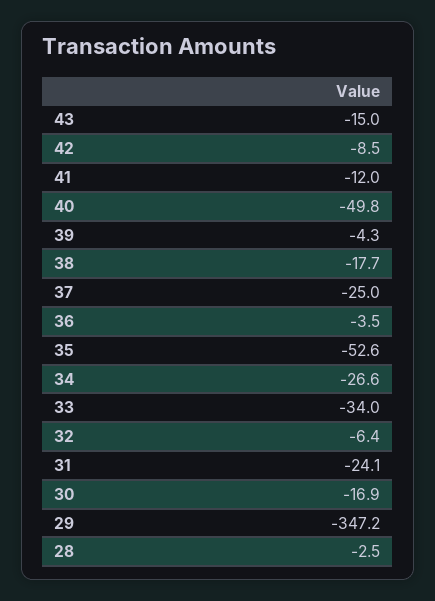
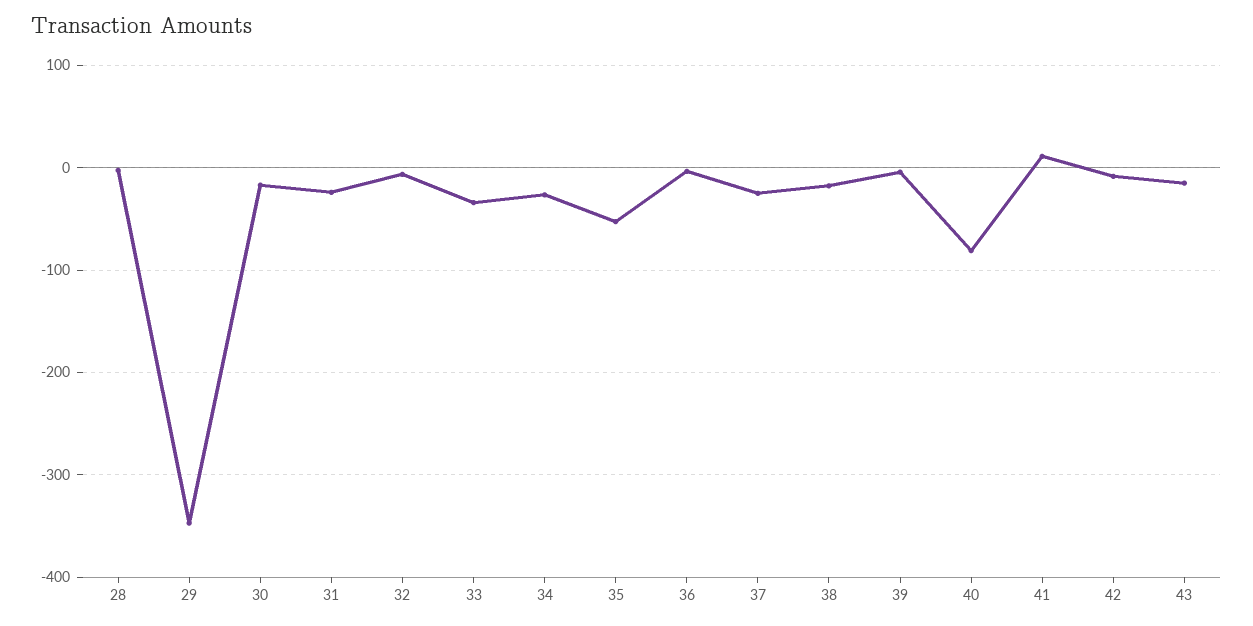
41: -12 -> 10
40: -49.8 -> -80

